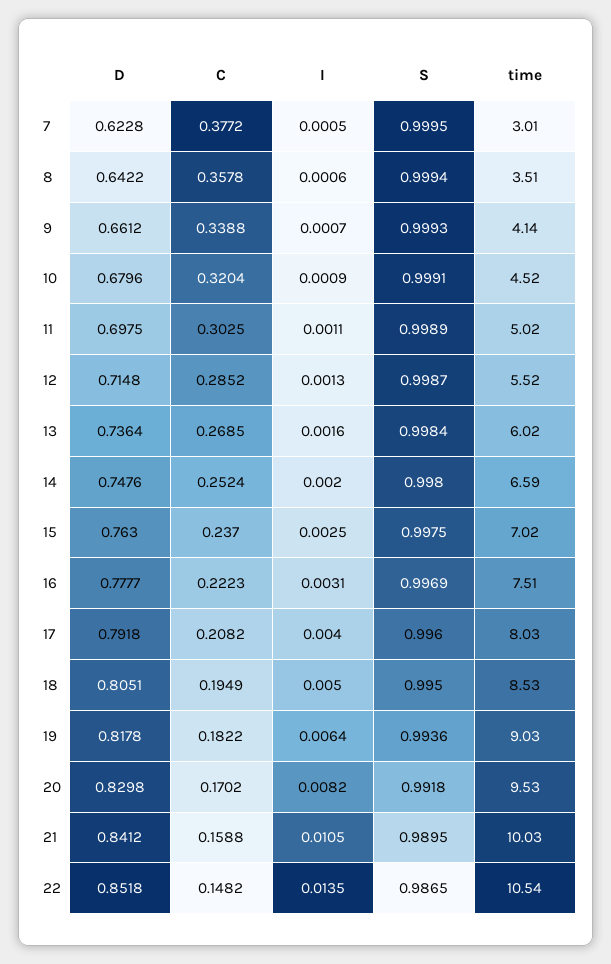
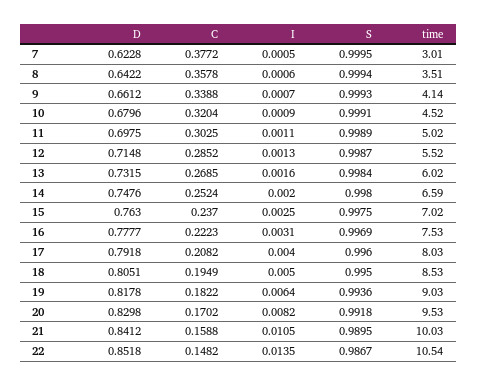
D, 13: 0.7364 -> 0.7315
time, 16: 7.51 -> 7.53
S, 22: 0.9865 -> 0.9867

